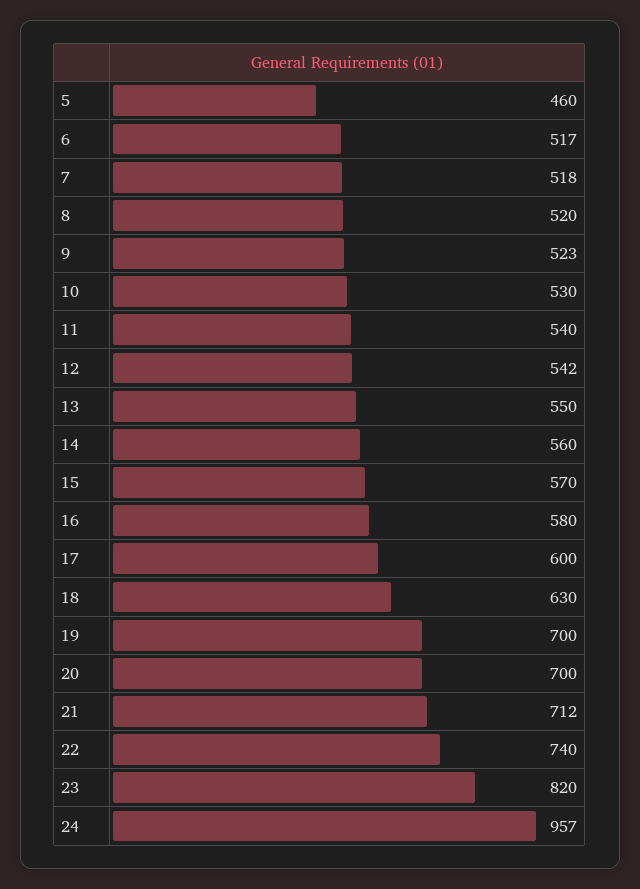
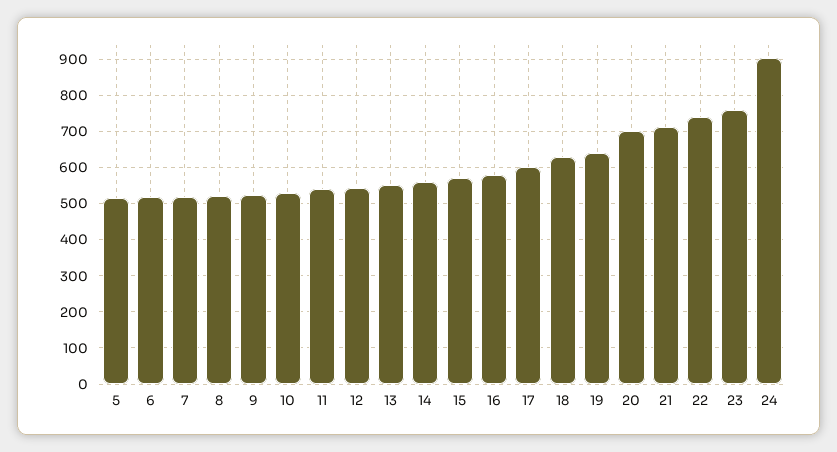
5: 460 -> 520
19: 700 -> 640
23: 820 -> 760
24: 957 -> 900

